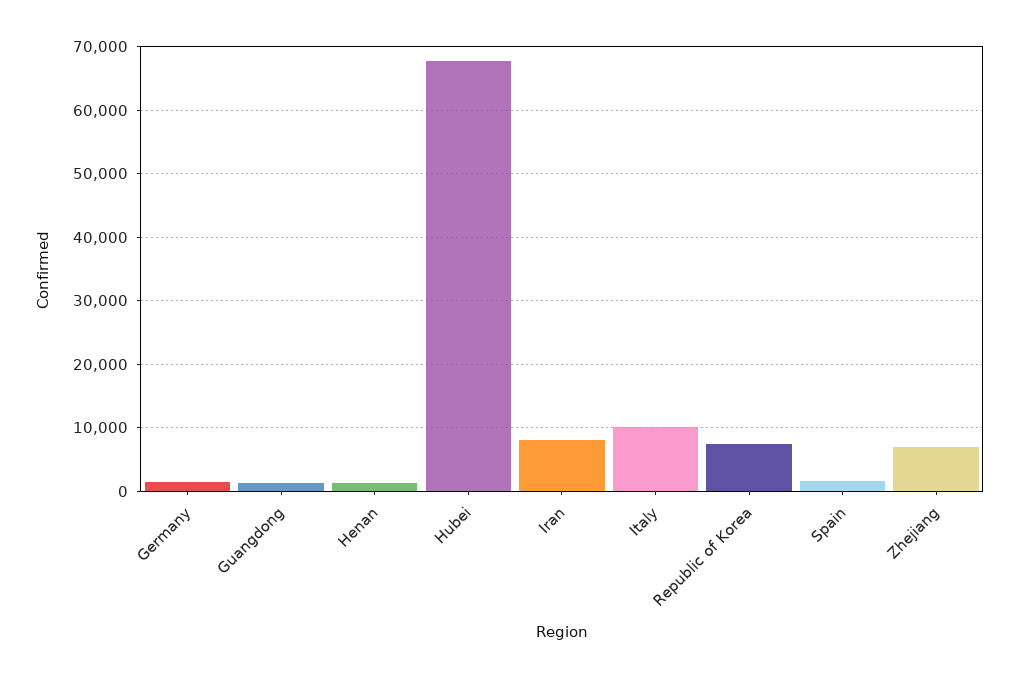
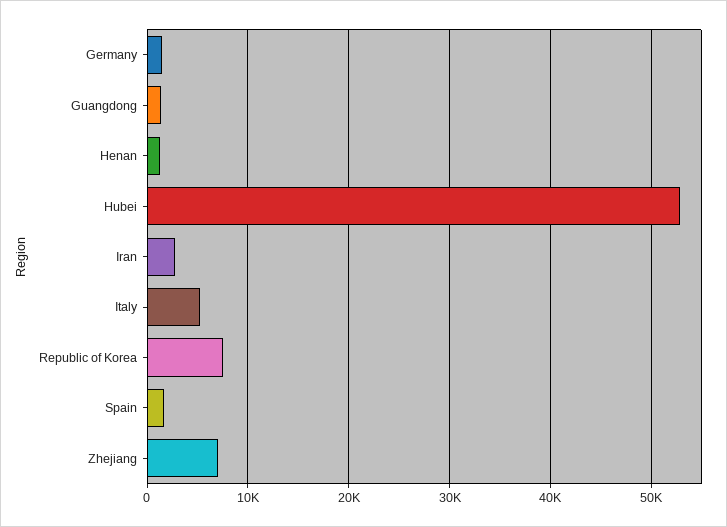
Hubei: 68000 -> 53000
Iran: 8000 -> 3000
Italy: 10000 -> 5000

